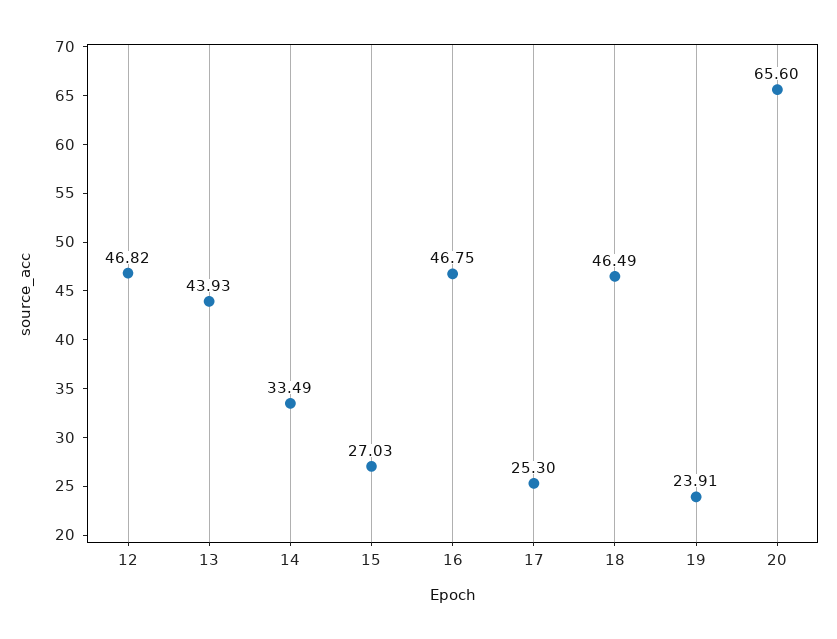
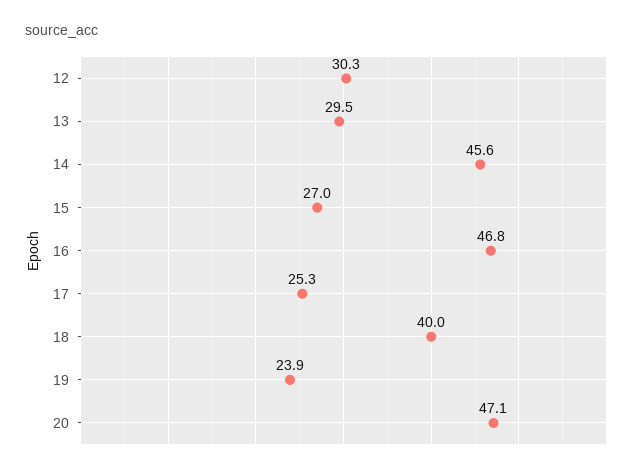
12: 46.82 -> 30.3
13: 43.93 -> 29.5
14: 33.49 -> 45.6
18: 46.49 -> 40
20: 65.6 -> 47.1

